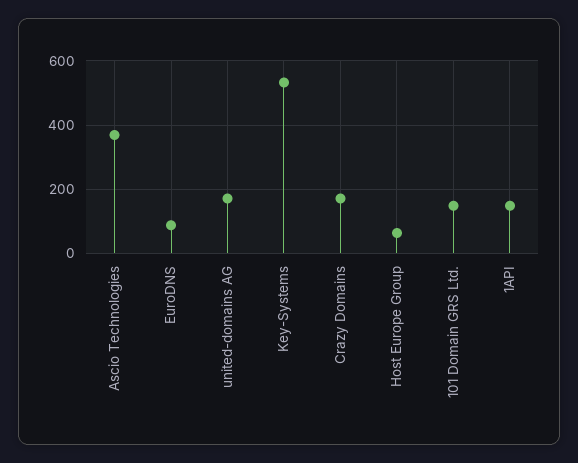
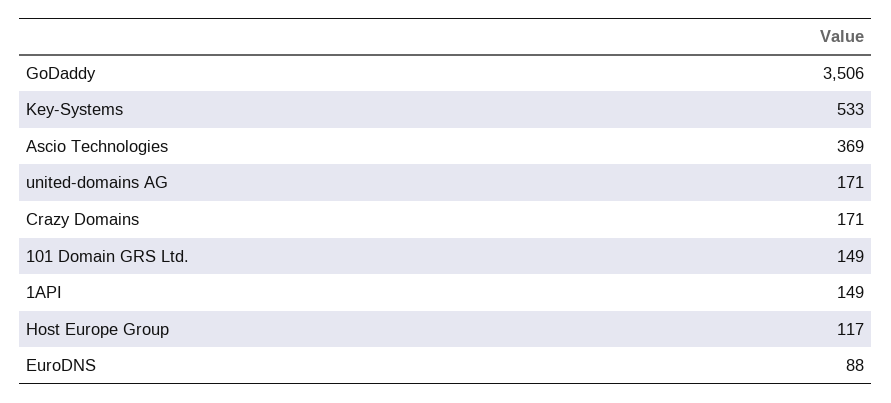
Host Europe Group: 60 -> 117
GoDaddy: none -> 3506

